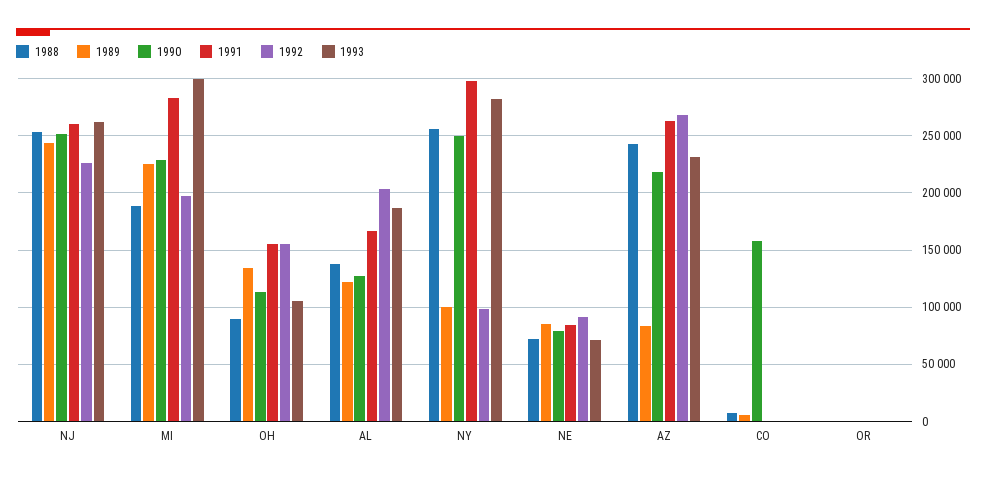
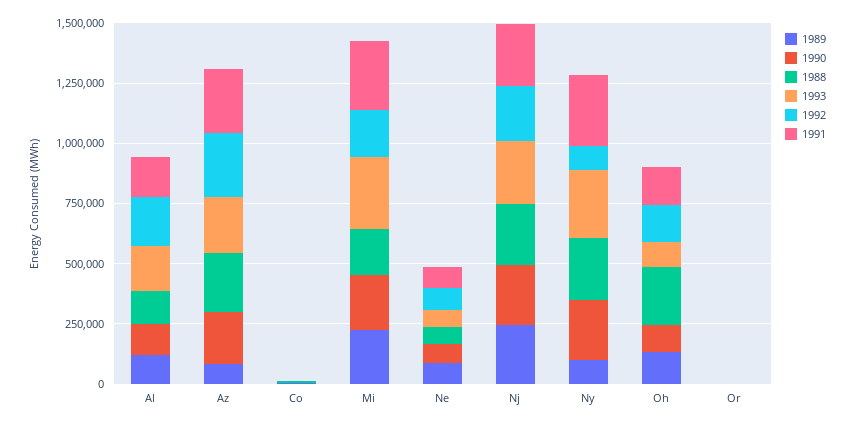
1988, OH: 90000 -> 250000
1990, CO: 160000 -> 0

